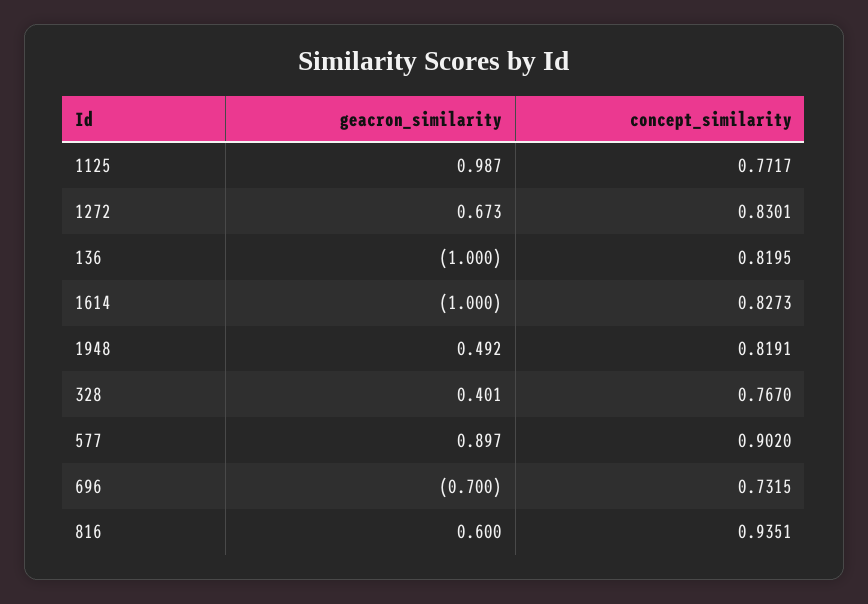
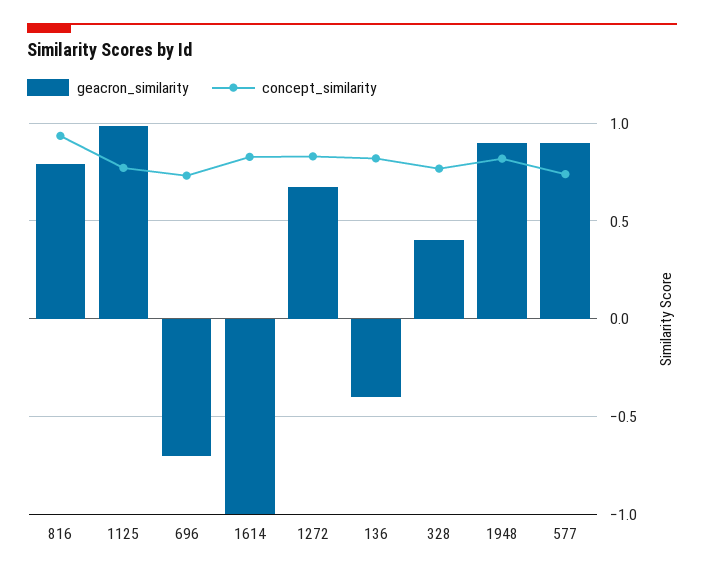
geacron_similarity, 136: -1 -> -0.4
geacron_similarity, 1948: 0.492 -> 0.9
concept_similarity, 577: 0.902 -> 0.75
geacron_similarity, 816: 0.6 -> 0.8

